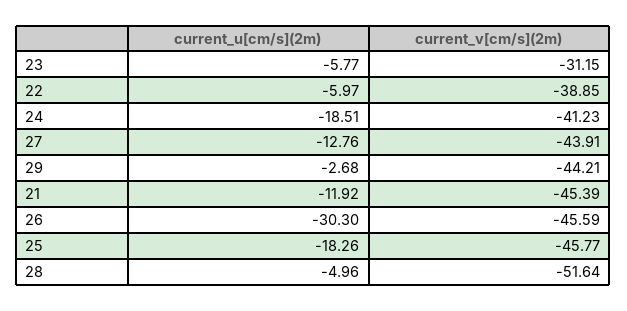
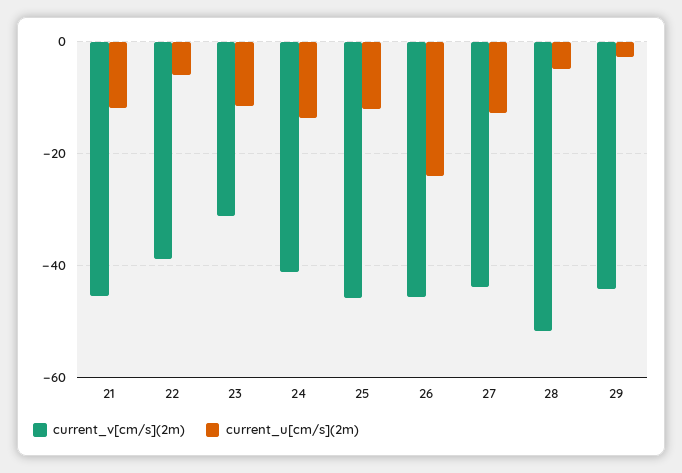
current_u[cm/s](2m), 23: -5.77 -> -12
current_u[cm/s](2m), 24: -18.51 -> -14
current_u[cm/s](2m), 26: -30.3 -> -24
current_u[cm/s](2m), 25: -18.26 -> -12

